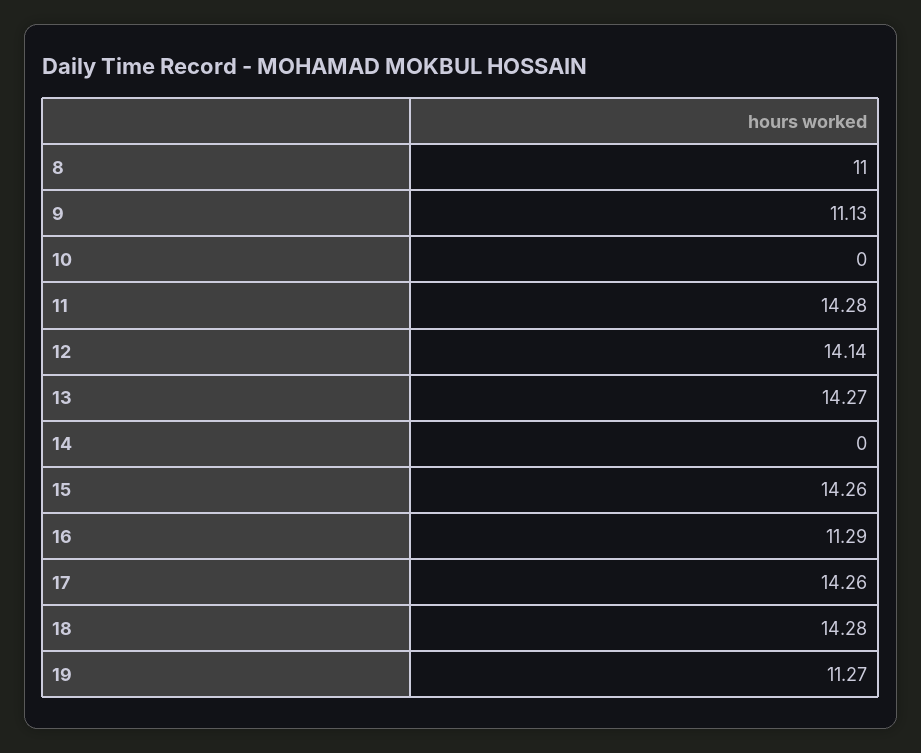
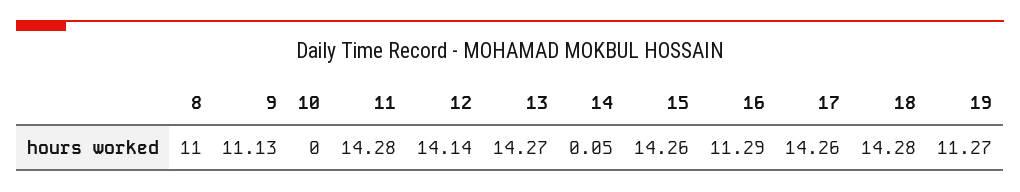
14: 0 -> 0.05

